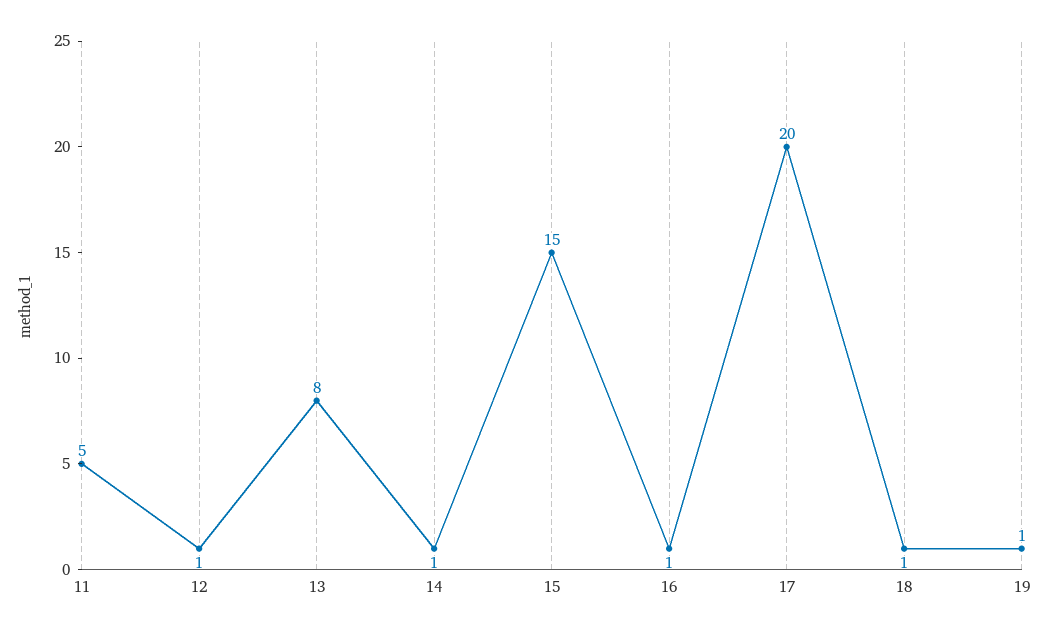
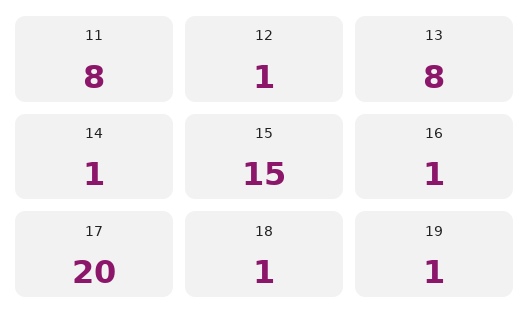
11: 5 -> 8

